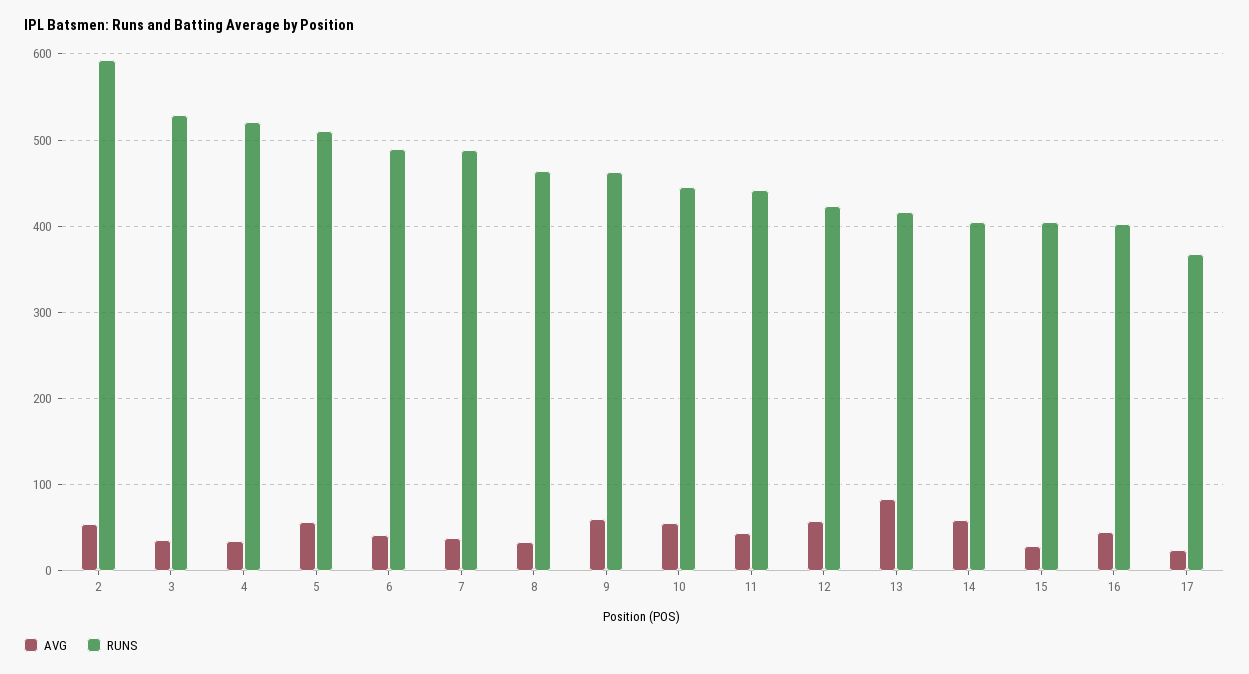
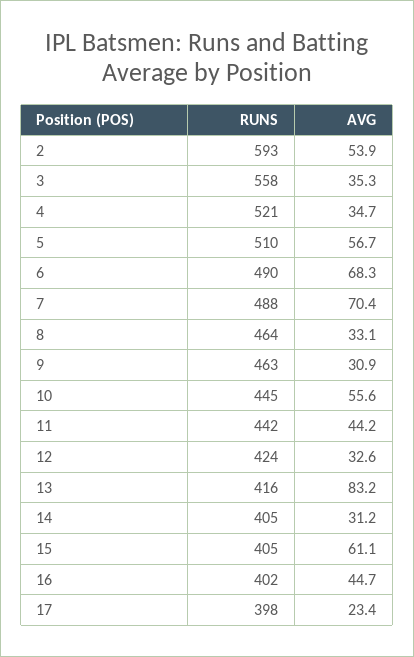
RUNS, 3: 530 -> 558
AVG, 6: 40 -> 68.3
AVG, 7: 40 -> 70.4
AVG, 9: 60 -> 30.9
AVG, 12: 60 -> 32.6
AVG, 14: 60 -> 31.2
AVG, 15: 30 -> 61.1
RUNS, 17: 370 -> 398

